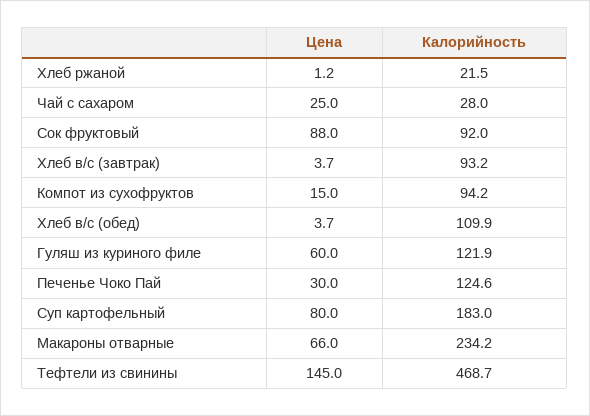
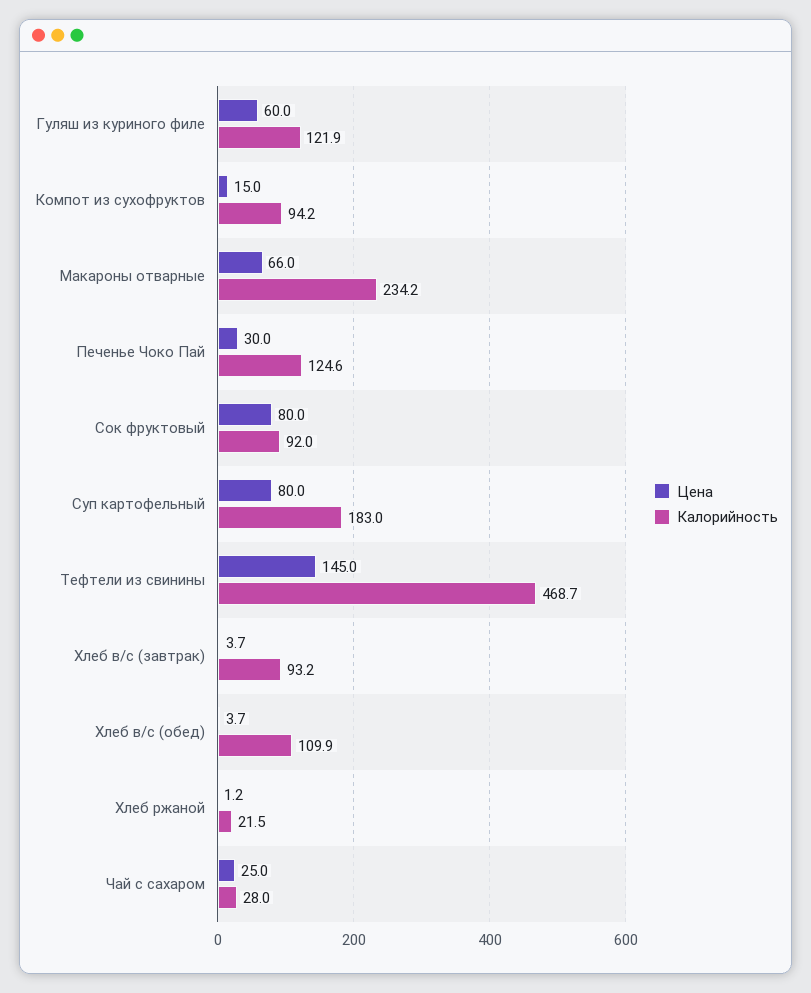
Цена, Сок фруктовый: 88 -> 80

